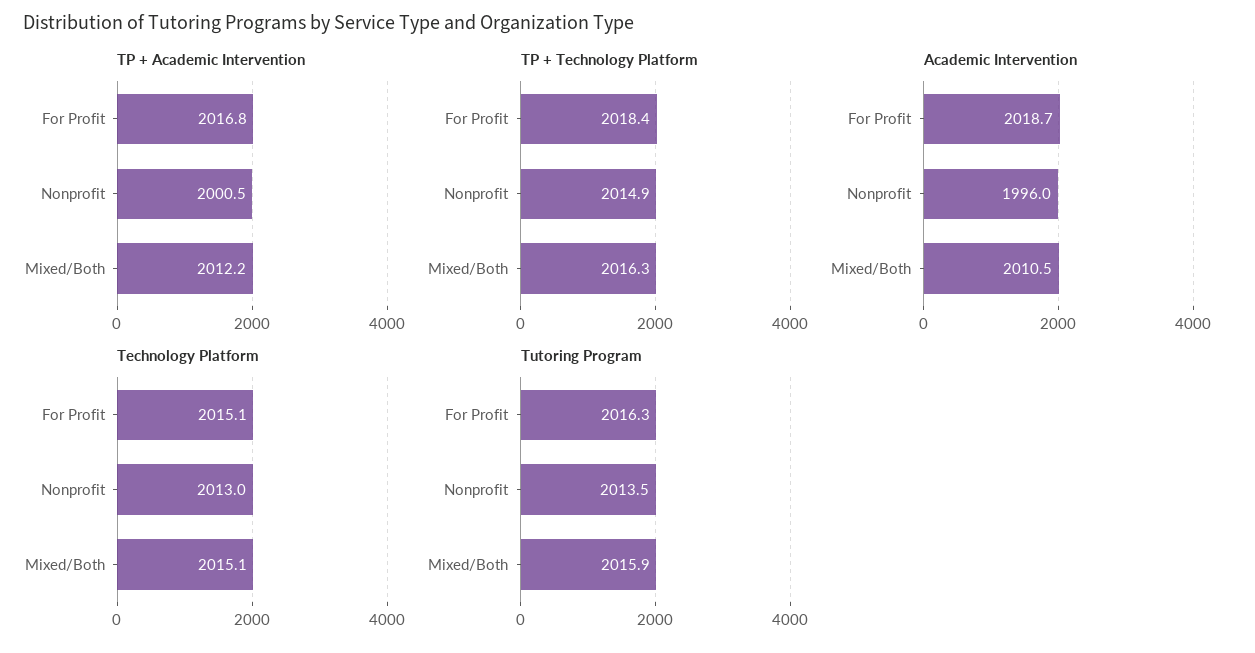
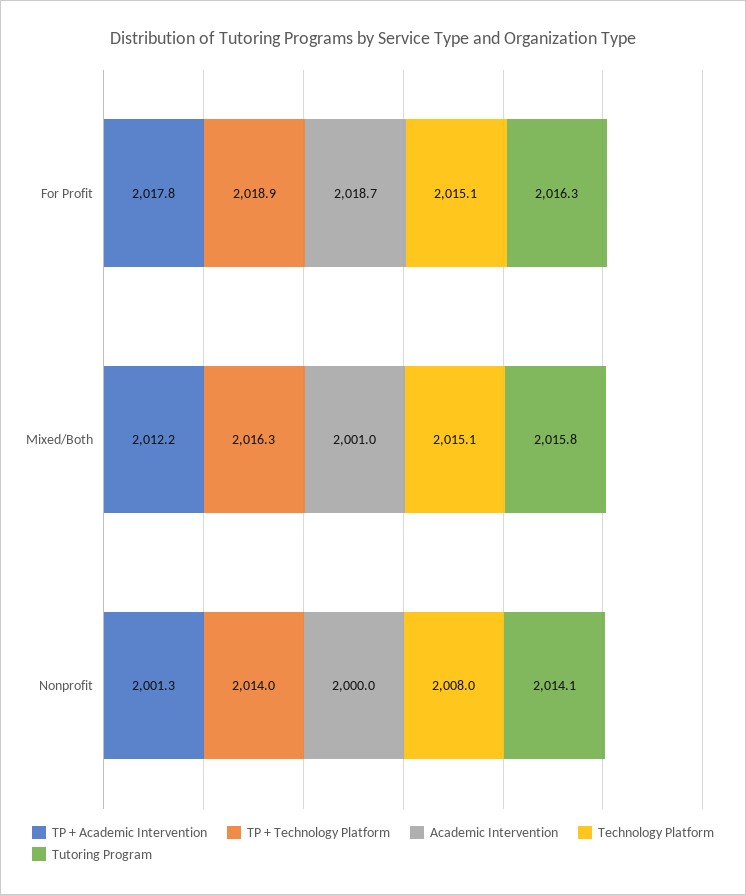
TP + Academic Intervention, For Profit: 2016.8 -> 2017.8
TP + Academic Intervention, Nonprofit: 2000.5 -> 2001.3
TP + Technology Platform, For Profit: 2018.4 -> 2018.9
TP + Technology Platform, Nonprofit: 2014.9 -> 2014
Academic Intervention, Nonprofit: 1996 -> 2000
Academic Intervention, Mixed/Both: 2010.5 -> 2001
Technology Platform, Nonprofit: 2013 -> 2008
Tutoring Program, Nonprofit: 2013.5 -> 2014.1
Tutoring Program, Mixed/Both: 2015.9 -> 2015.8

